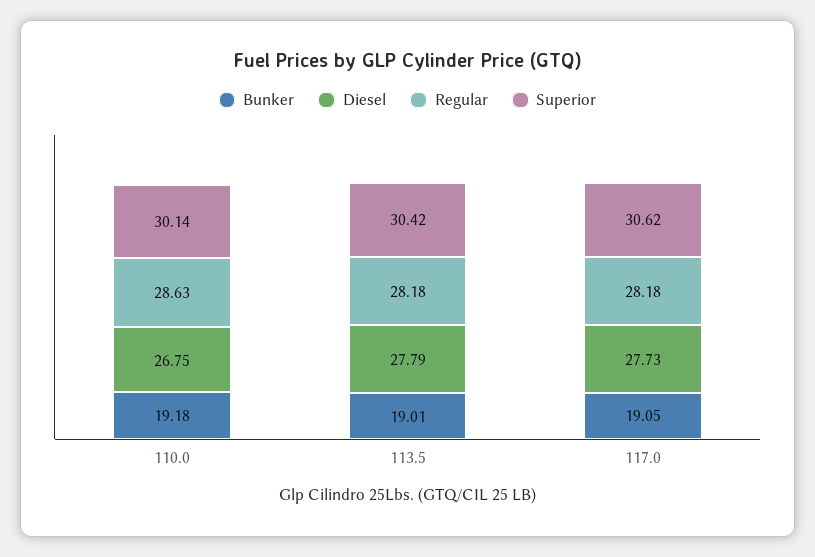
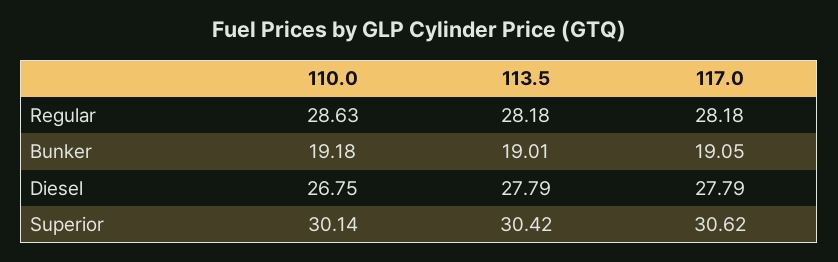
Diesel, 117.0: 27.73 -> 27.79

